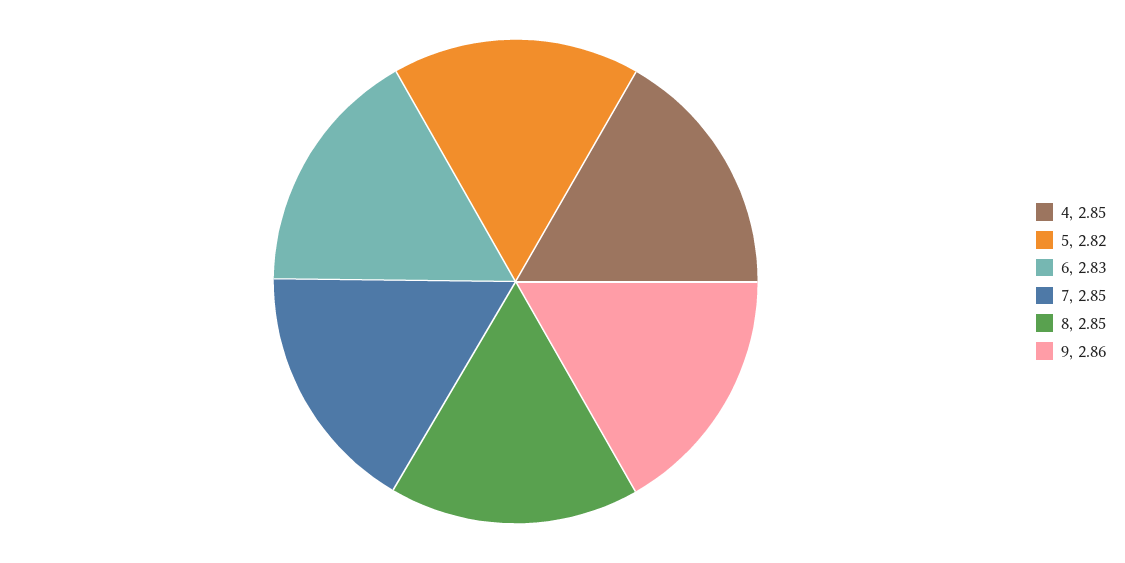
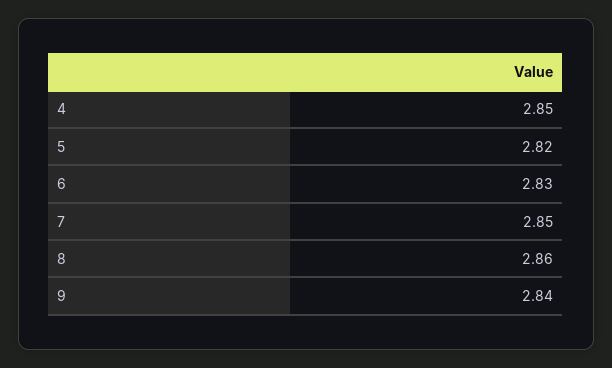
8: 2.85 -> 2.86
9: 2.86 -> 2.84

